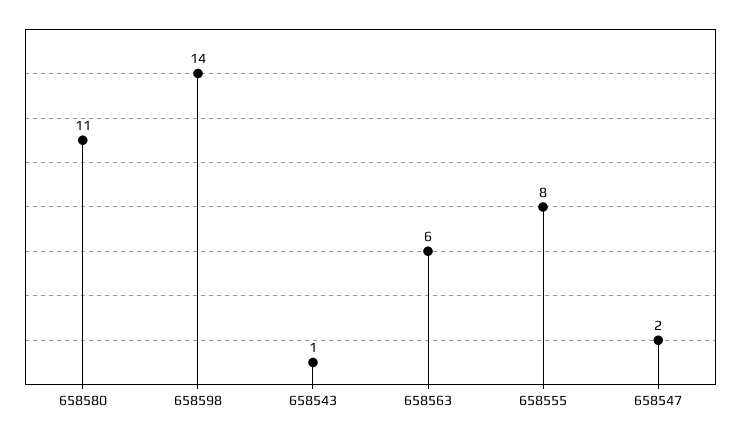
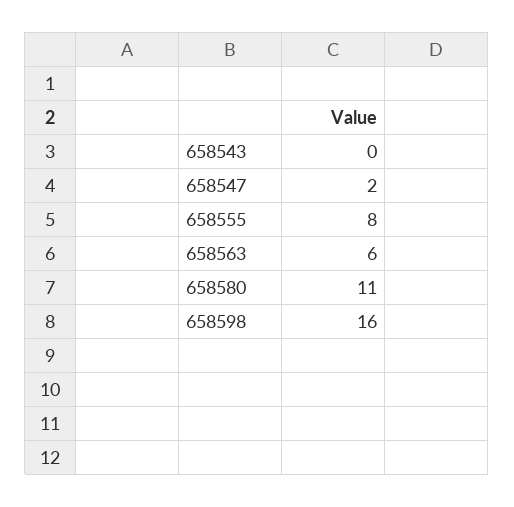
658598: 14 -> 16
658543: 1 -> 0

